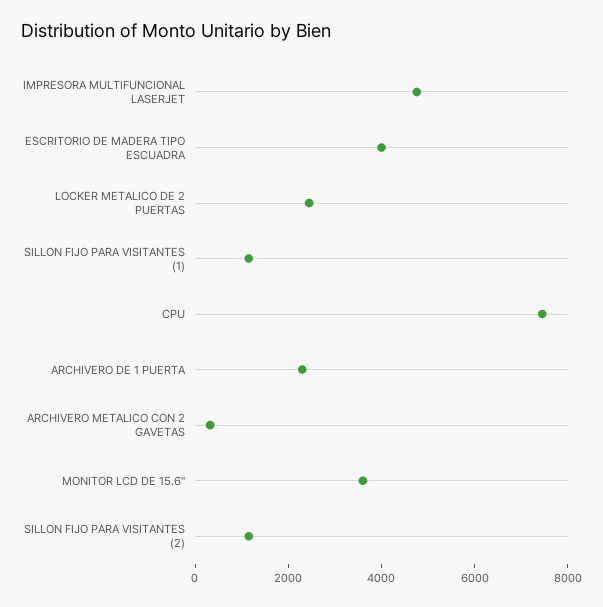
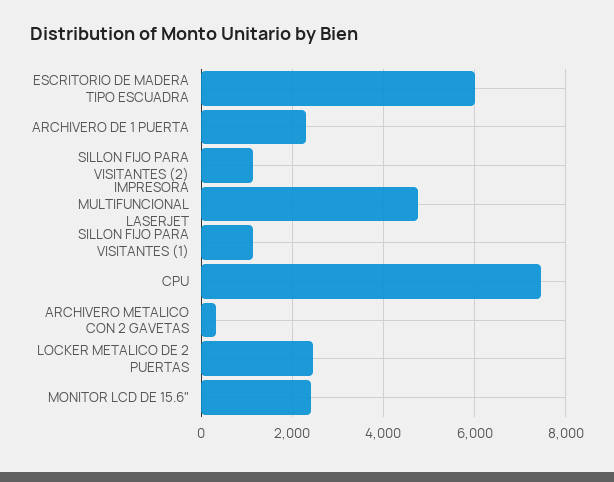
ESCRITORIO DE MADERA TIPO ESCUADRA: 4000 -> 6000
MONITOR LCD DE 15.6": 3500 -> 2400

